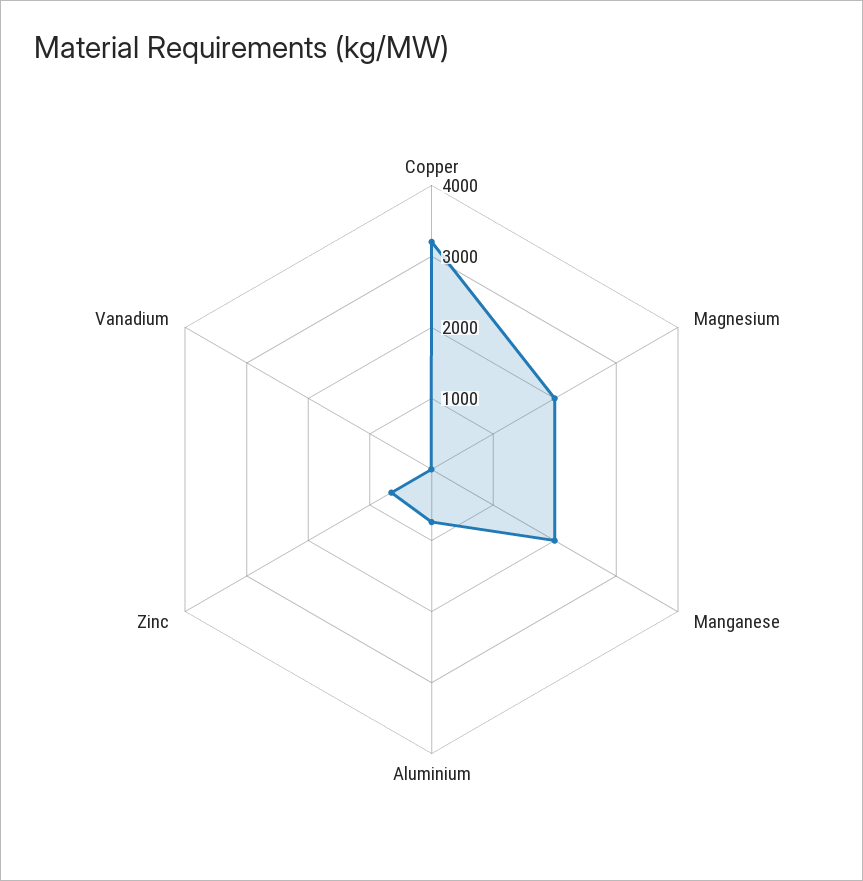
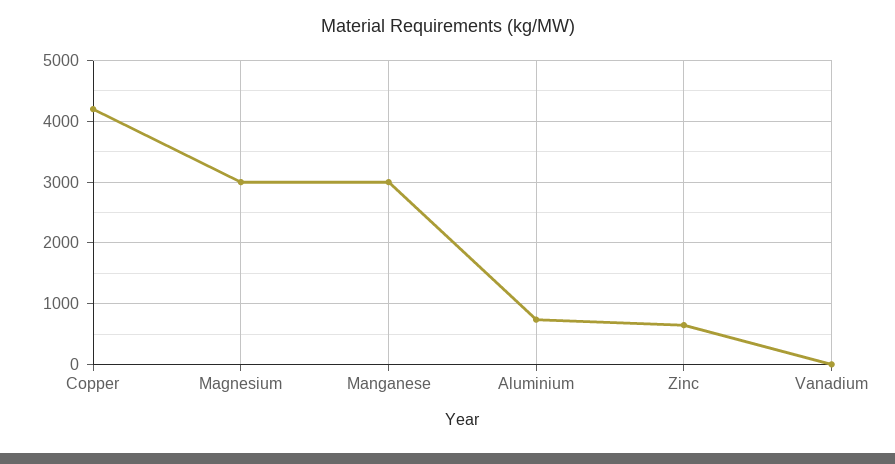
Copper: 3200 -> 4200
Magnesium: 2000 -> 3000
Manganese: 2000 -> 3000

